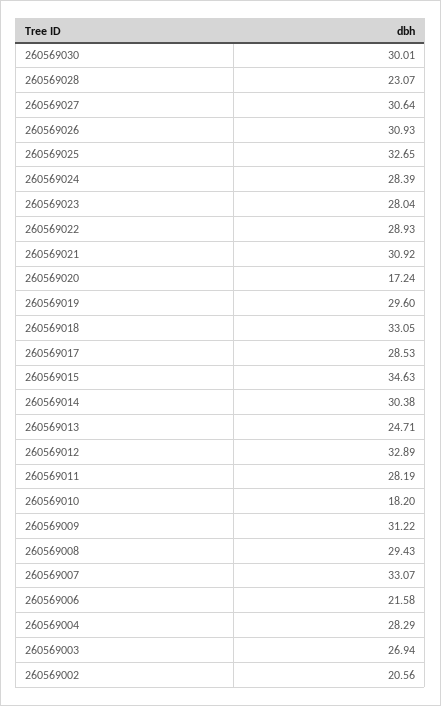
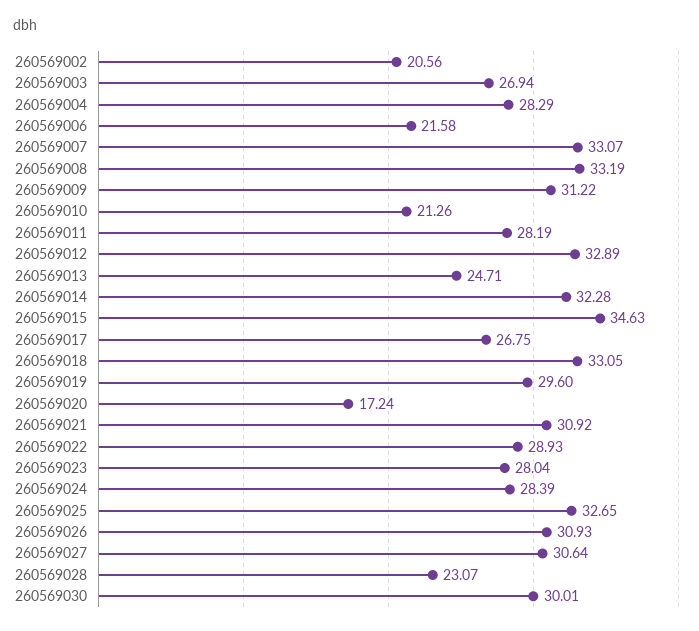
260569017: 28.53 -> 26.75
260569014: 30.38 -> 32.28
260569010: 18.2 -> 21.26
260569008: 29.43 -> 33.19

